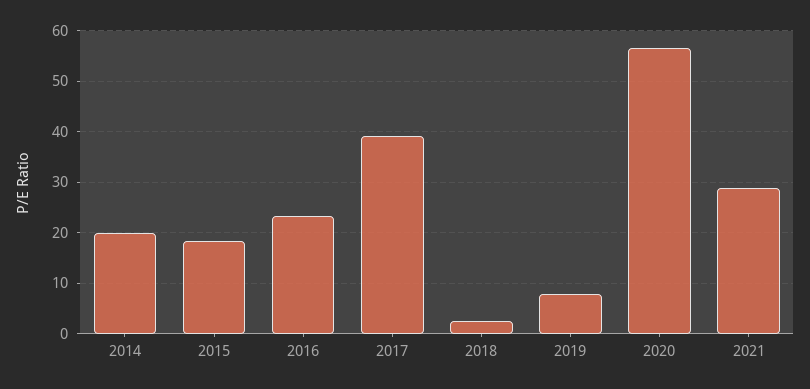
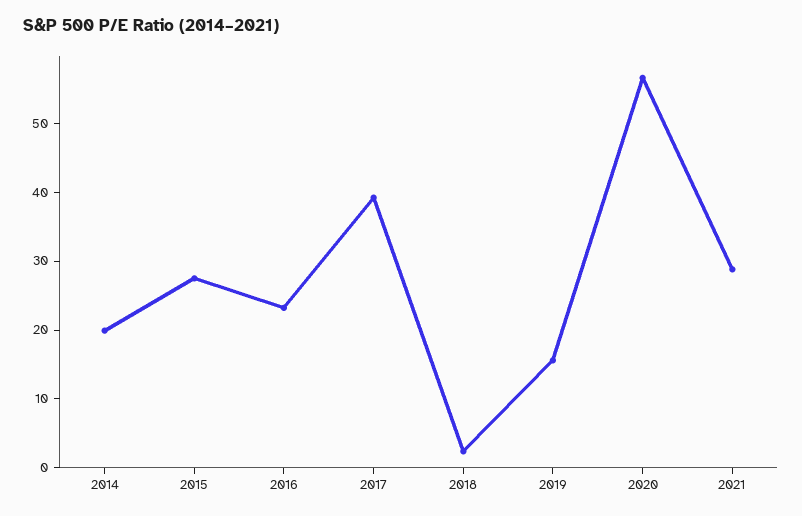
2015: 18 -> 28
2019: 8 -> 16

